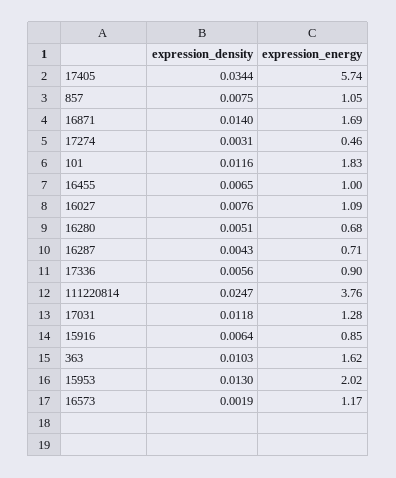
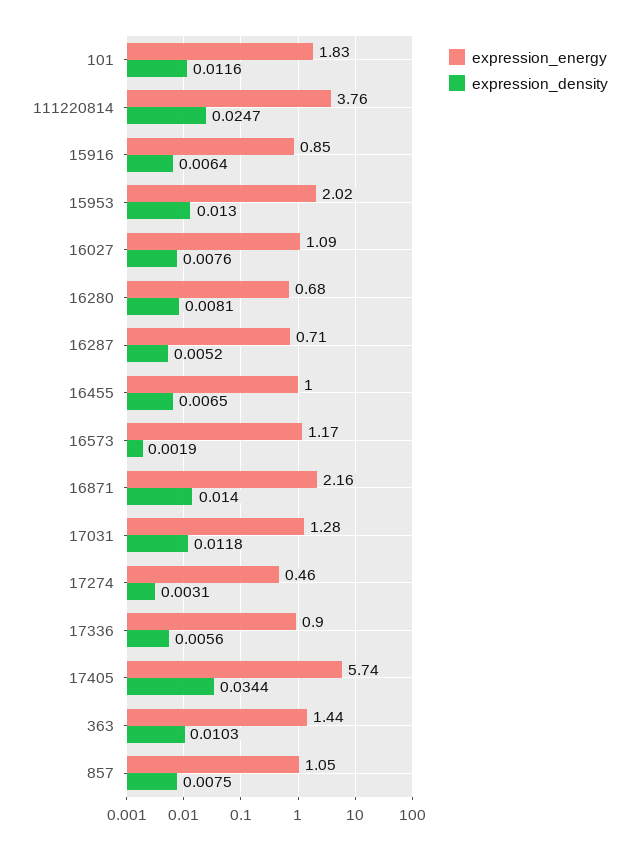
expression_energy, 16871: 1.69 -> 2.16
expression_density, 16280: 0.0051 -> 0.0081
expression_density, 16287: 0.0043 -> 0.0052
expression_energy, 363: 1.62 -> 1.44

